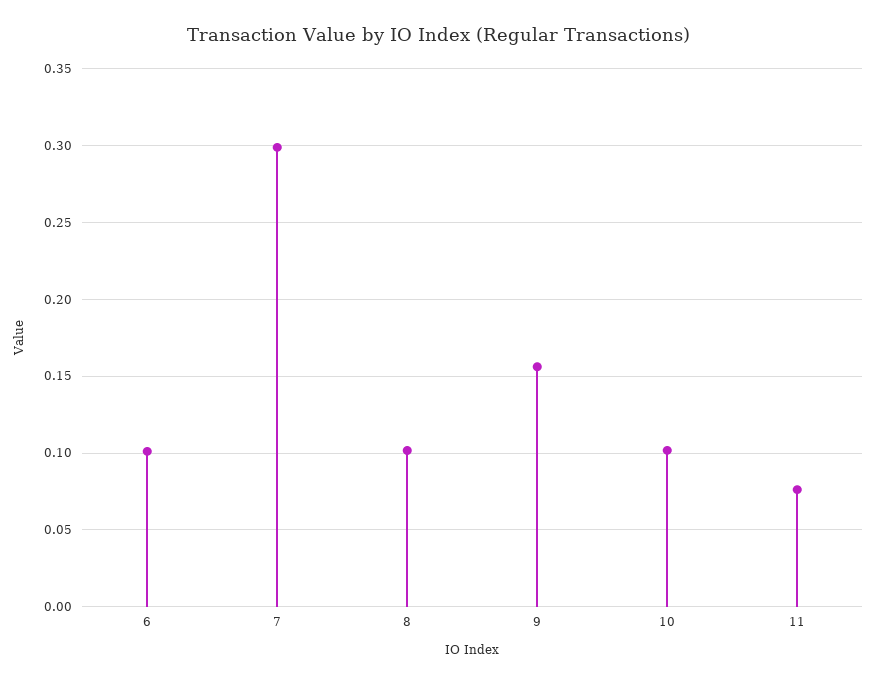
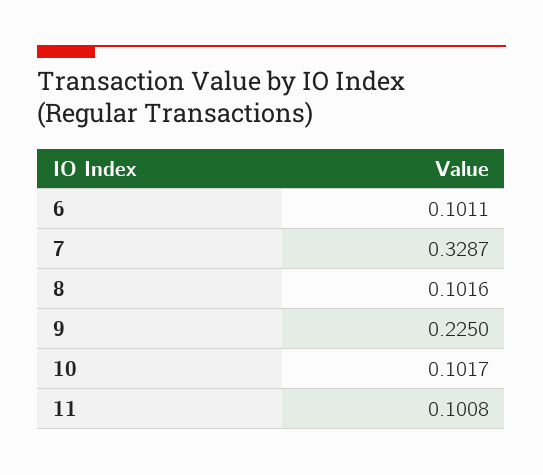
7: 0.3 -> 0.3287
9: 0.155 -> 0.225
11: 0.075 -> 0.1008

